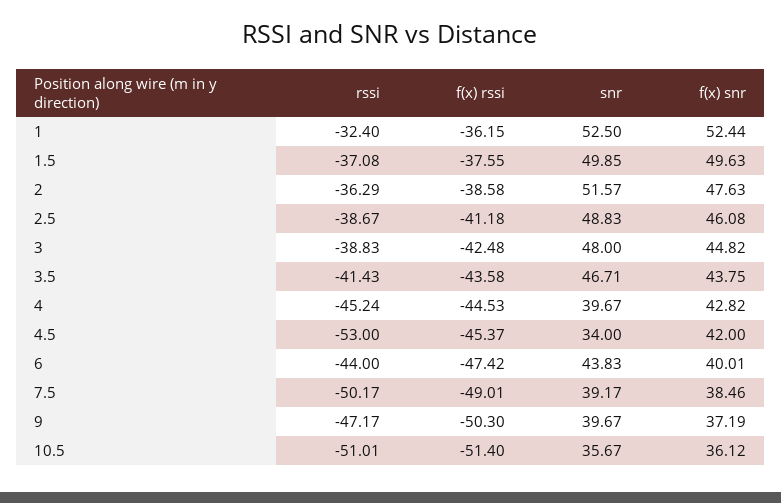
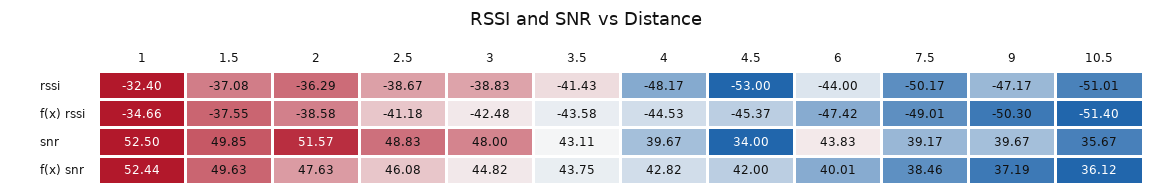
f(x) rssi, 1: -36.15 -> -34.66
snr, 3.5: 46.71 -> 43.11
rssi, 4: -45.24 -> -48.17

